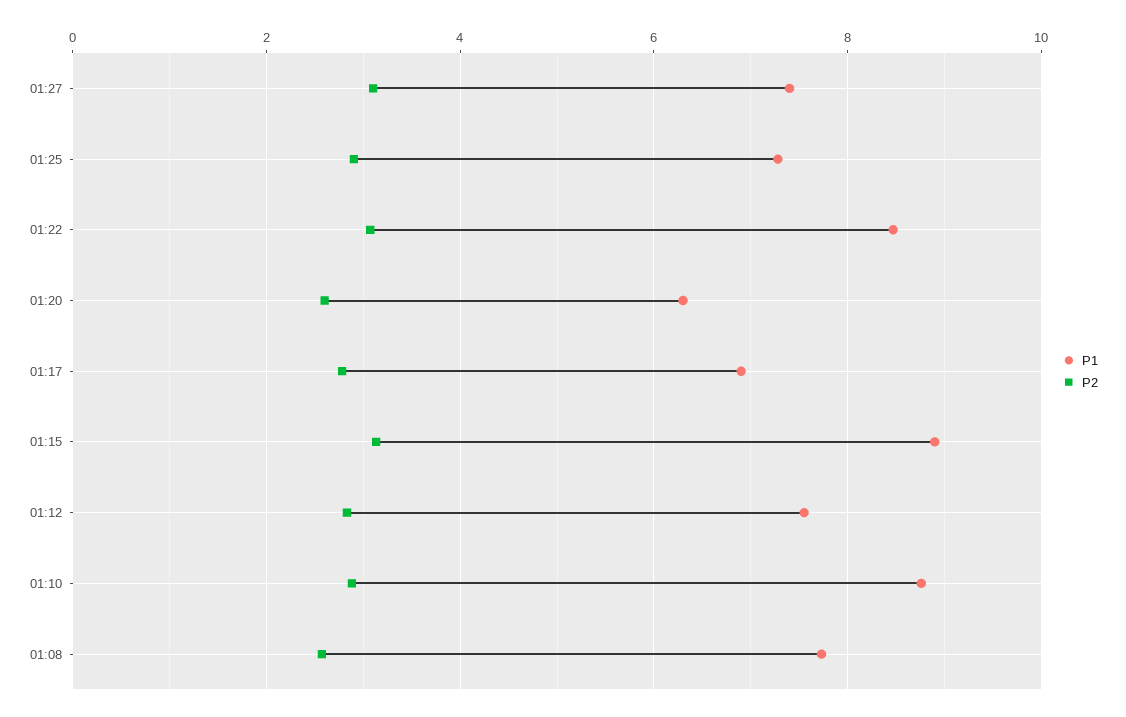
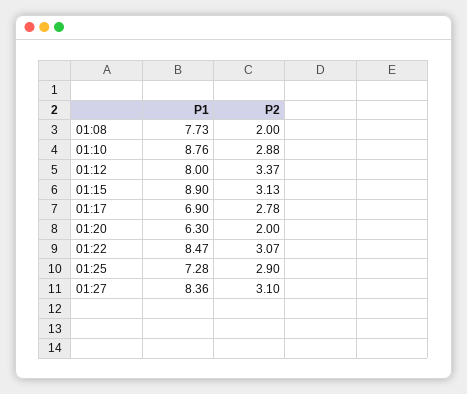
P1, 01:27: 7.4 -> 8.36
P2, 01:20: 2.6 -> 2
P1, 01:12: 7.6 -> 8
P2, 01:12: 2.8 -> 3.37
P2, 01:08: 2.6 -> 2

